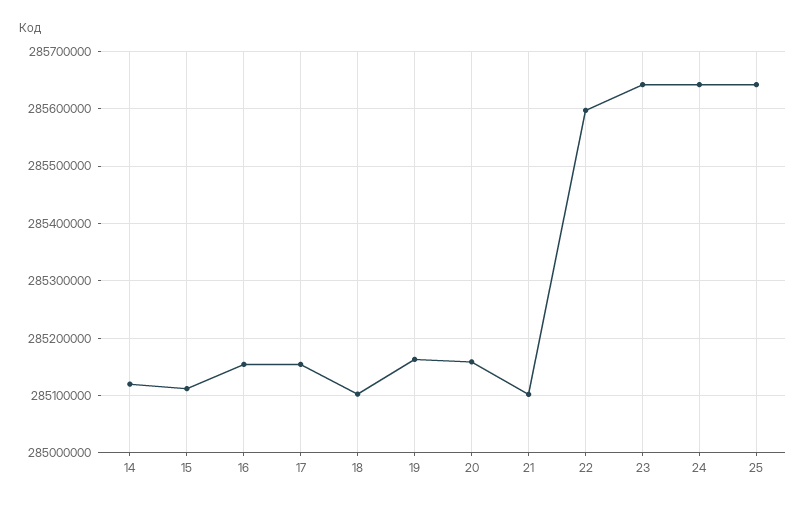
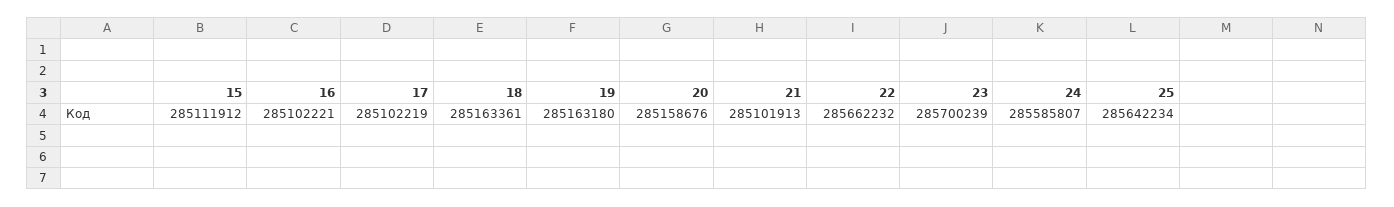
14: 285120000 -> none
16: 285160000 -> 285102221
17: 285160000 -> 285102219
18: 285100000 -> 285163361
22: 285600000 -> 285662232
23: 285640000 -> 285700239
24: 285640000 -> 285585807

